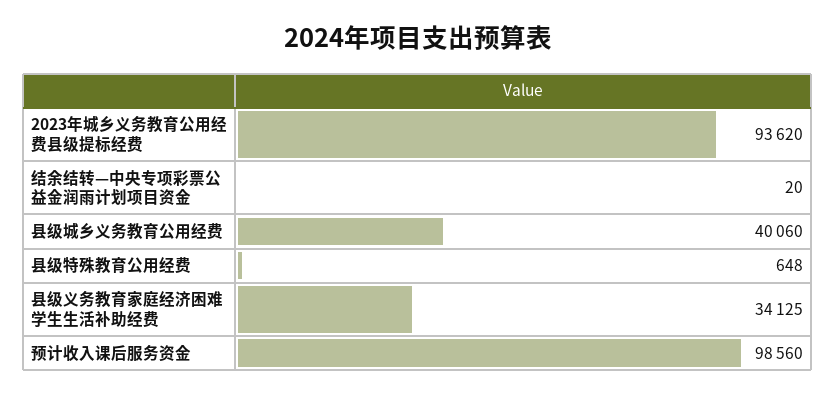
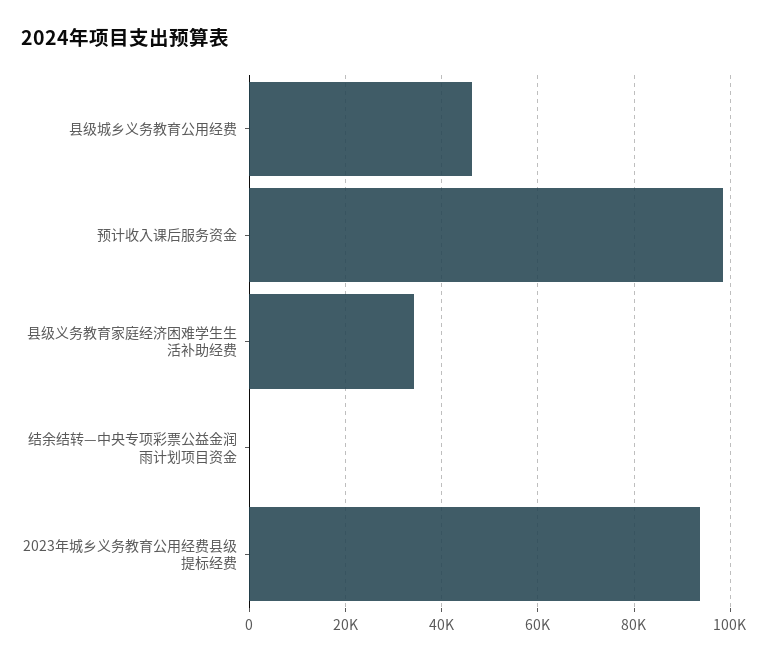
县级城乡义务教育公用经费: 40060 -> 46000
县级特殊教育公用经费: 648 -> none

